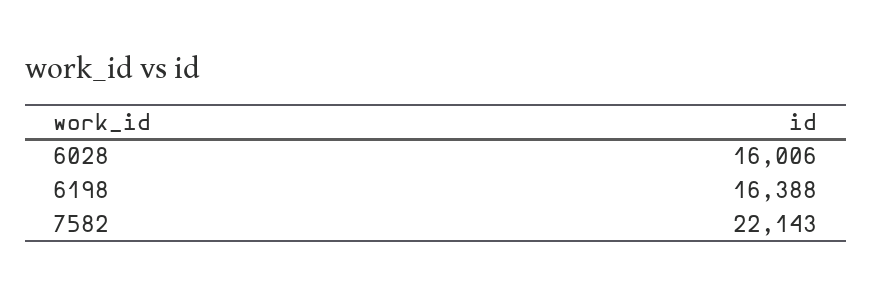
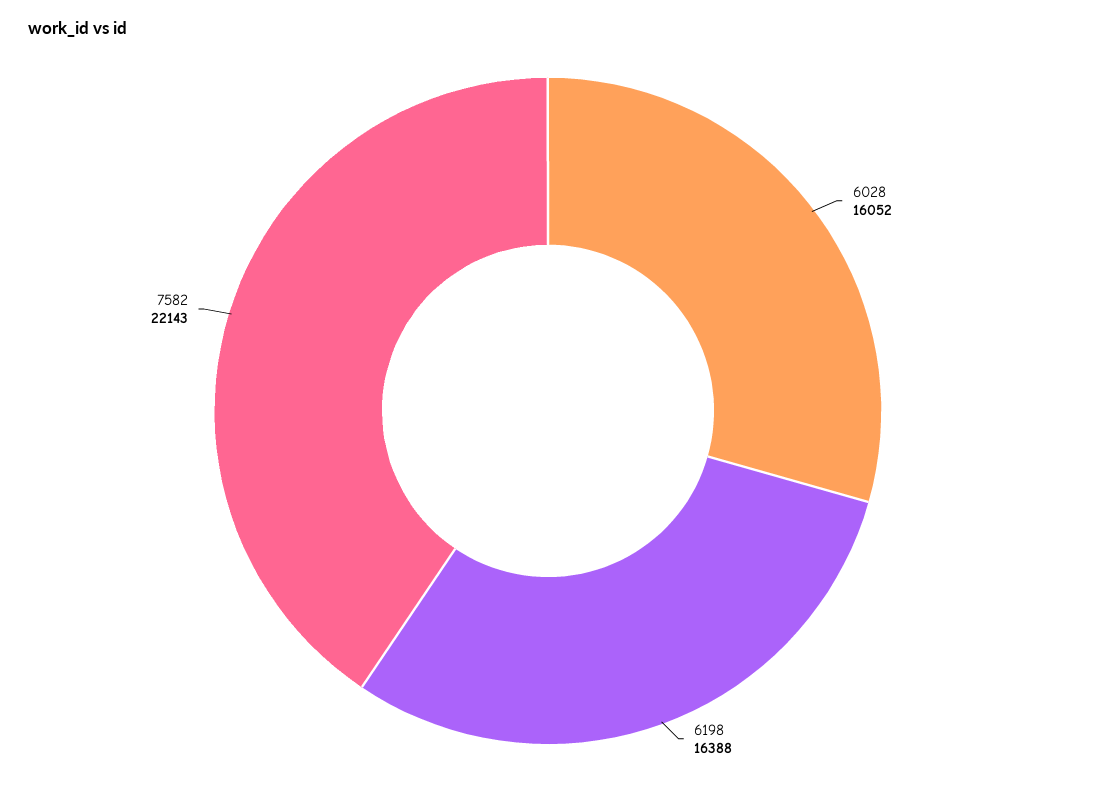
6028: 16006 -> 16052

